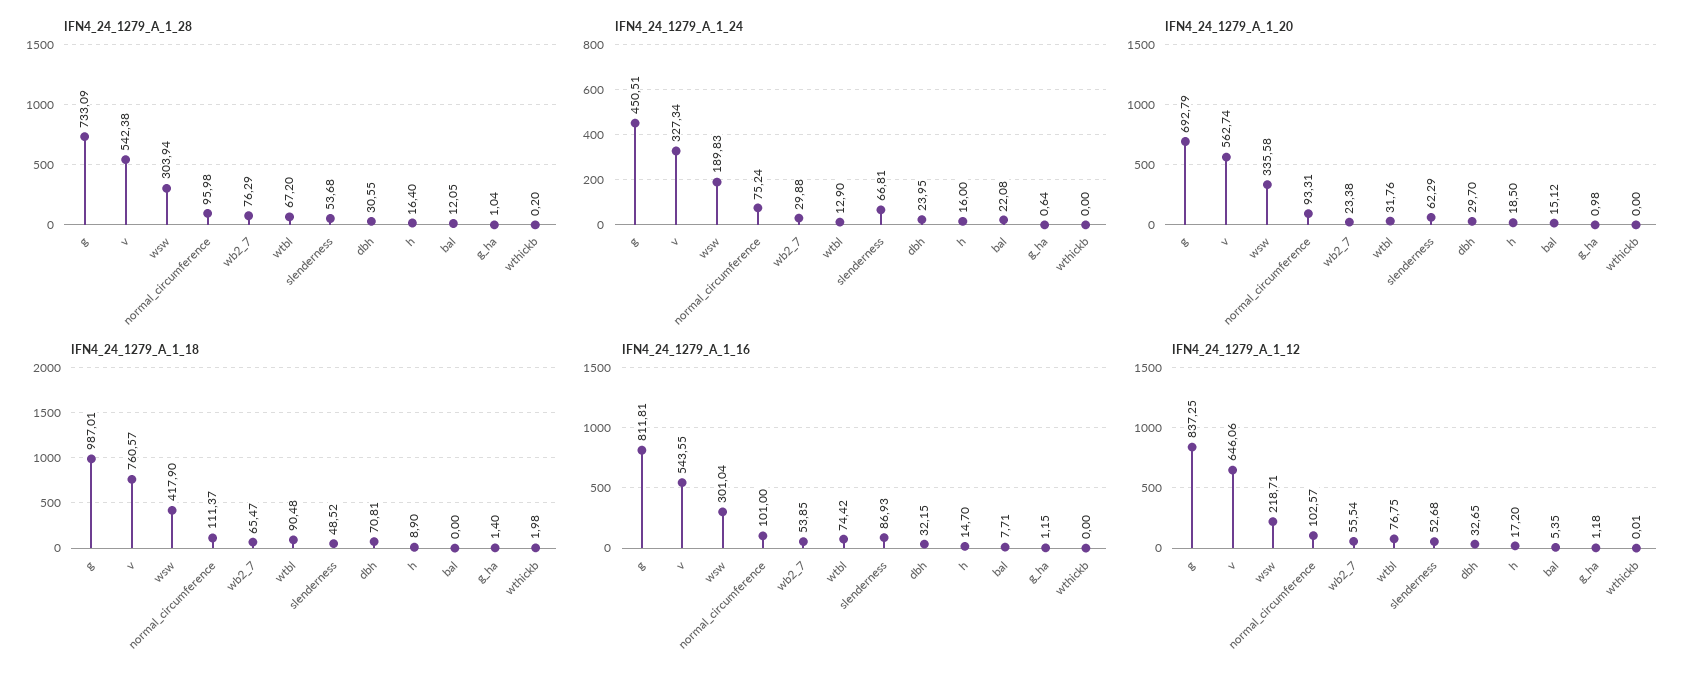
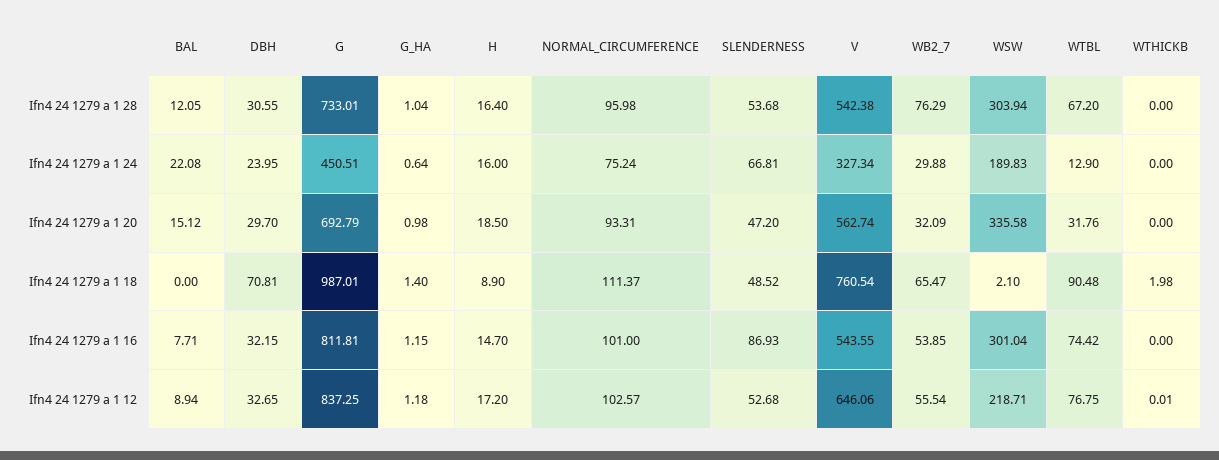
IFN4_24_1279_A_1_28, g: 733.09 -> 733.01
IFN4_24_1279_A_1_28, wthickb: 0.2 -> 0
IFN4_24_1279_A_1_20, wb2_7: 23.38 -> 32.09
IFN4_24_1279_A_1_20, slenderness: 62.29 -> 47.2
IFN4_24_1279_A_1_18, v: 760.57 -> 760.54
IFN4_24_1279_A_1_18, wsw: 417.9 -> 2.1
IFN4_24_1279_A_1_12, bal: 5.35 -> 8.94

